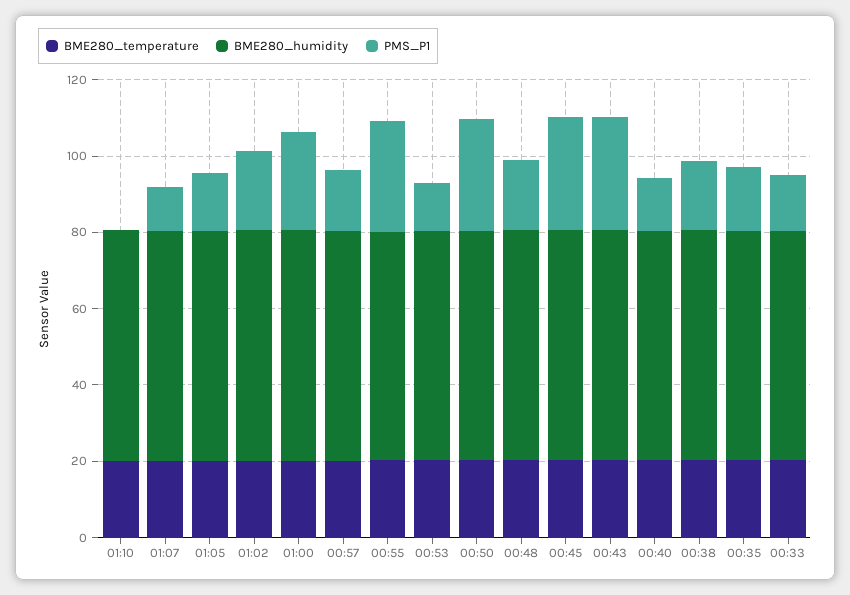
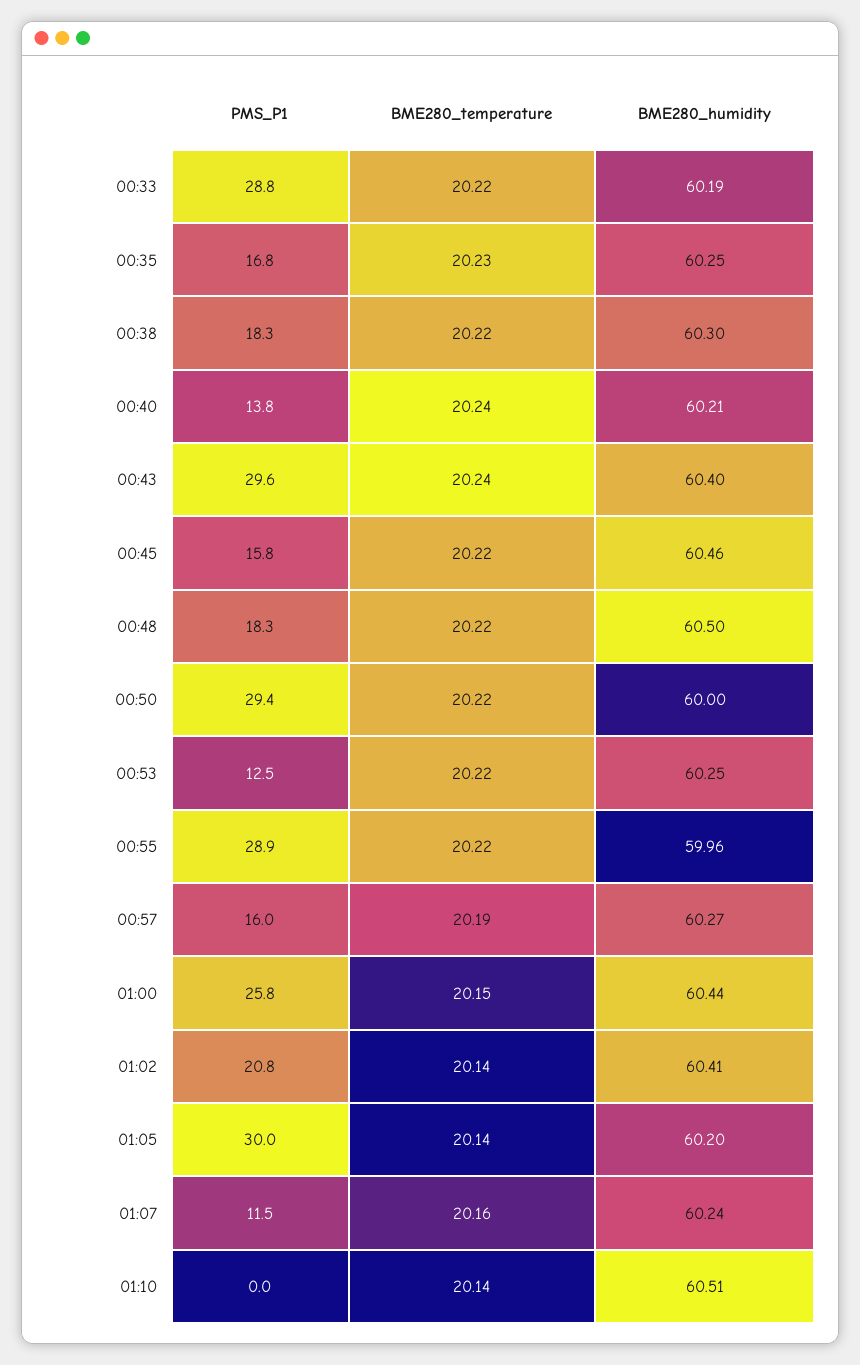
PMS_P1, 01:05: 15 -> 30
PMS_P1, 00:45: 30 -> 15.8
PMS_P1, 00:33: 15 -> 28.8

